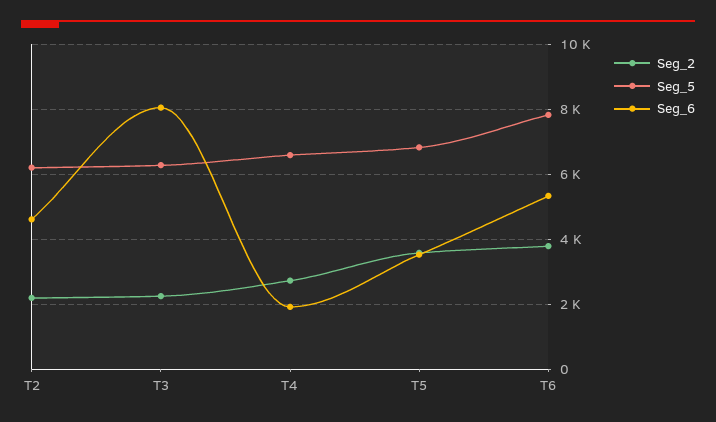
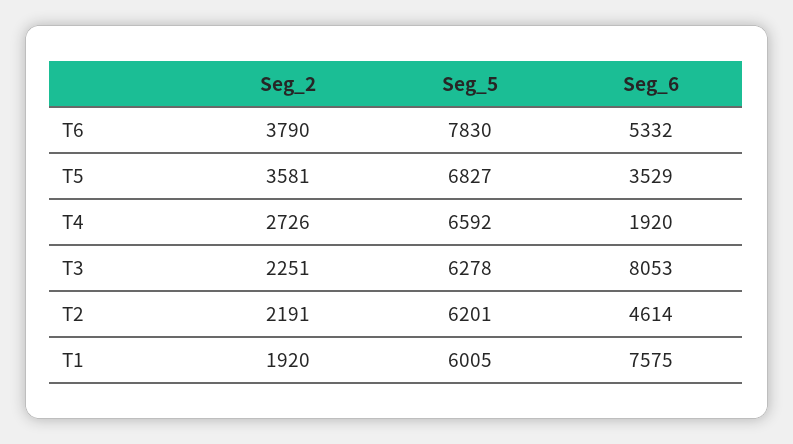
Seg_2, T1: none -> 1920
Seg_5, T1: none -> 6005
Seg_6, T1: none -> 7575

